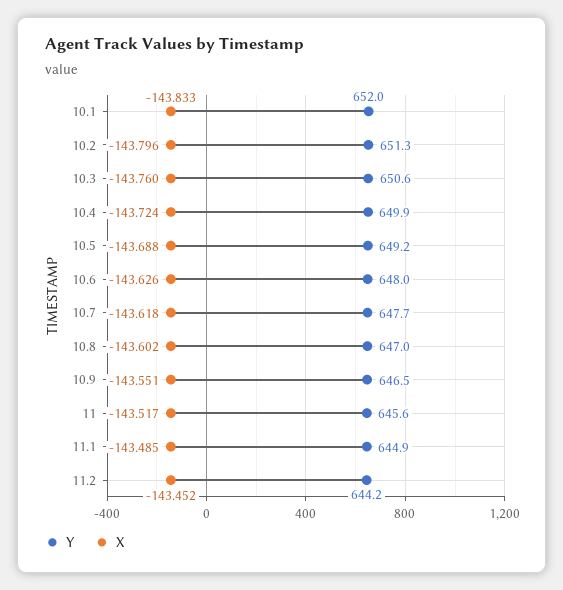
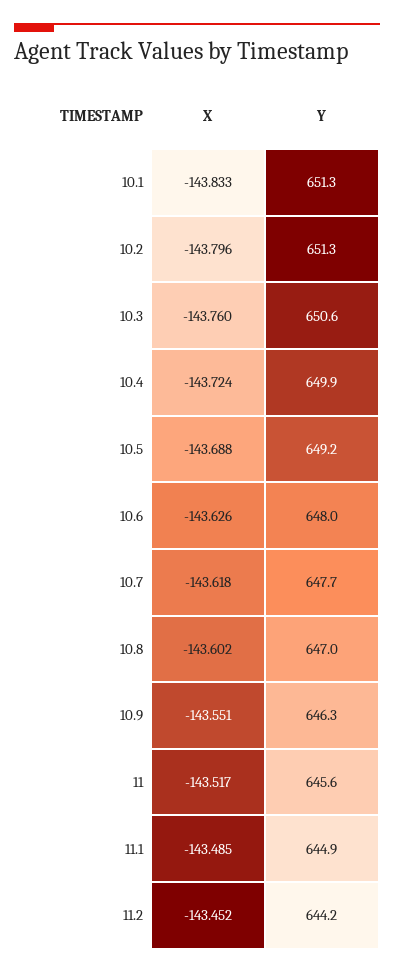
Y, 10.1: 652 -> 651.3
Y, 10.9: 646.5 -> 646.3

